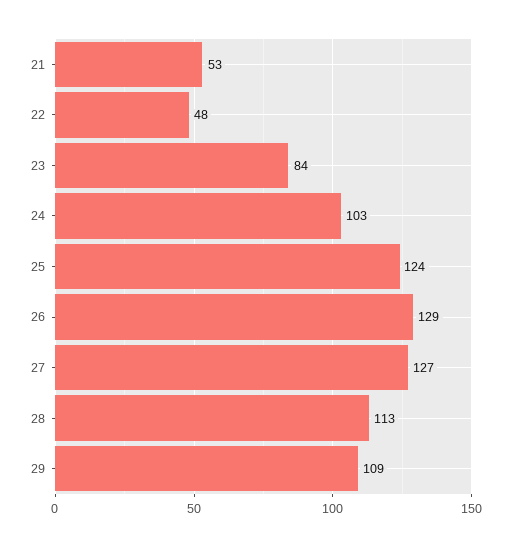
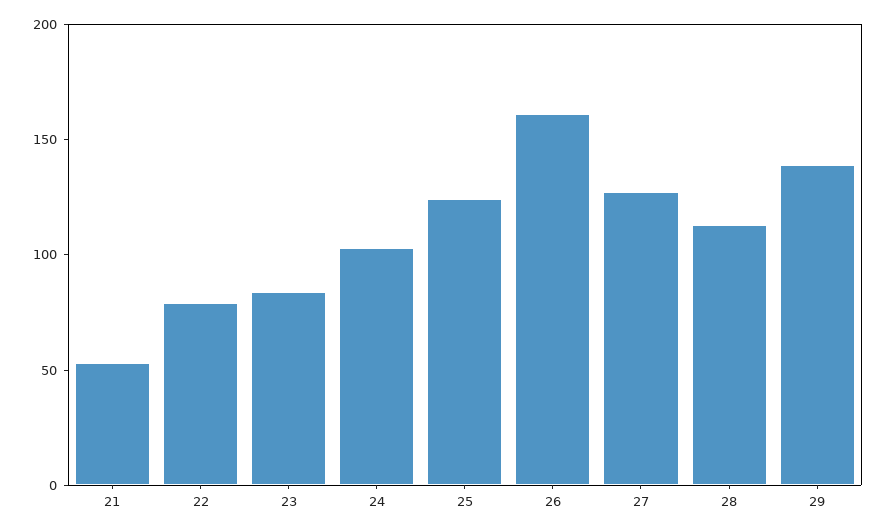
22: 48 -> 80
26: 129 -> 160
29: 109 -> 140

